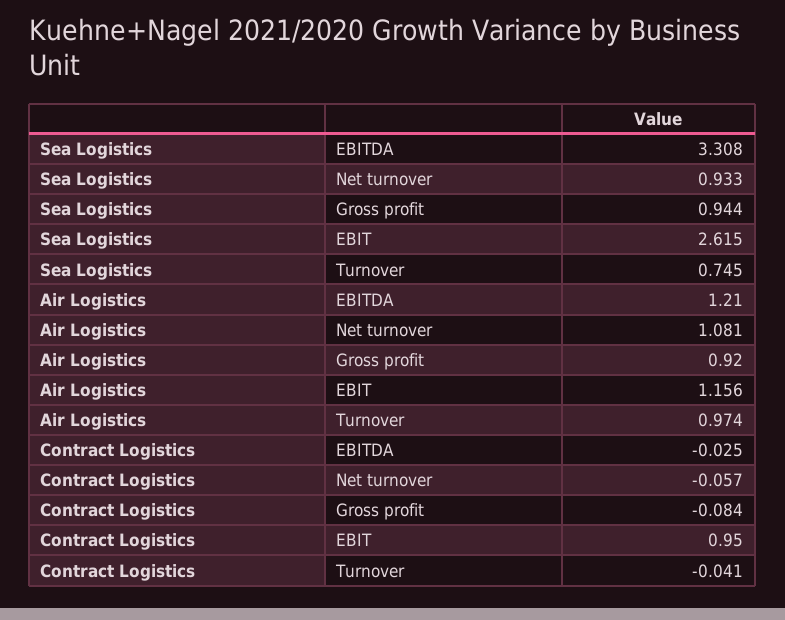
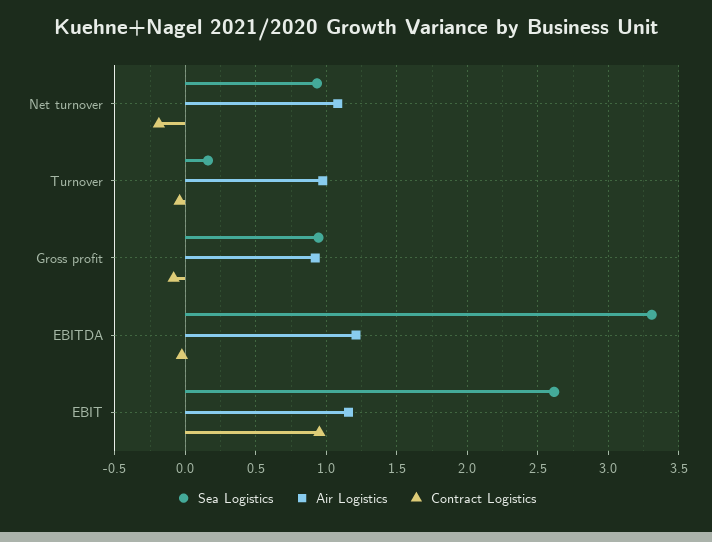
Sea Logistics, Turnover: 0.745 -> 0.15
Contract Logistics, Net turnover: -0.057 -> -0.2

